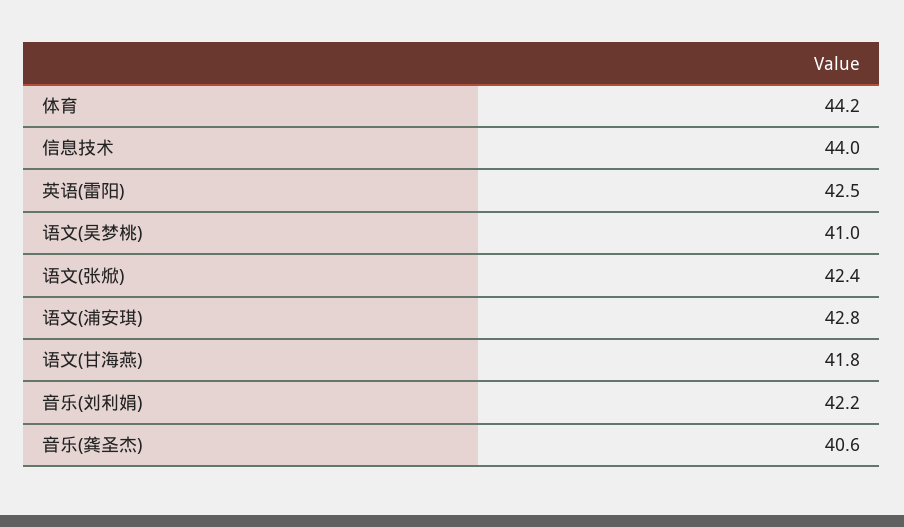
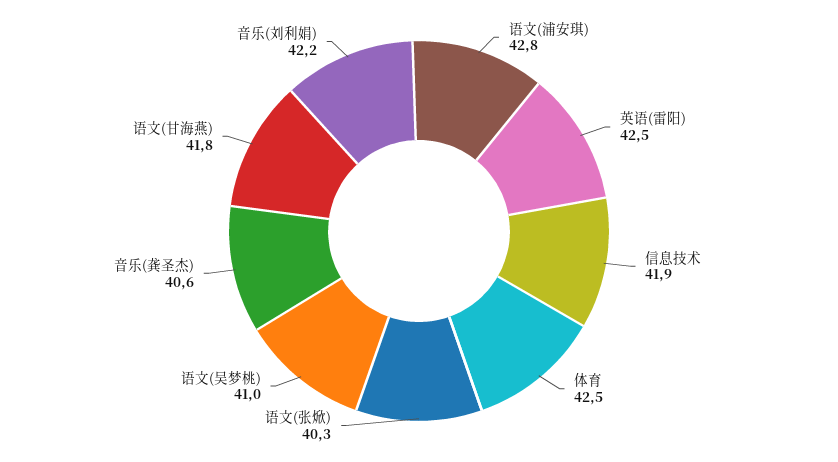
体育: 44.2 -> 42.5
信息技术: 44 -> 41.9
语文(张焮): 42.4 -> 40.3

